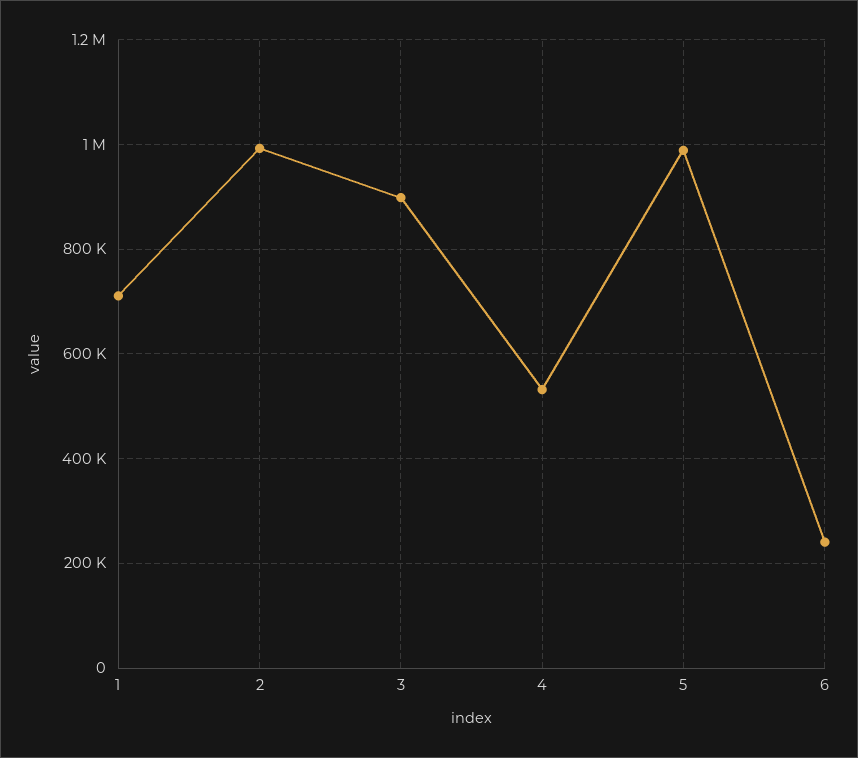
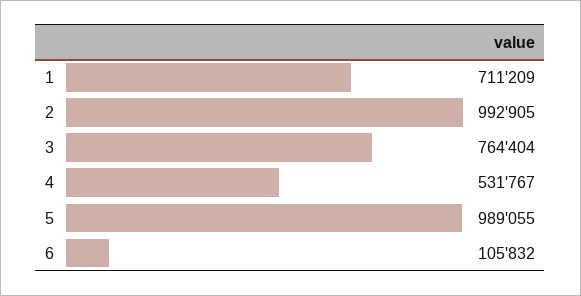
3: 900000 -> 764404
6: 240000 -> 105832

